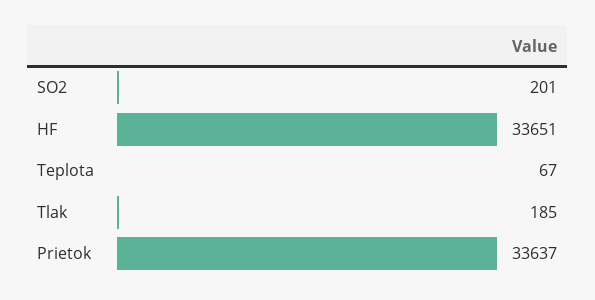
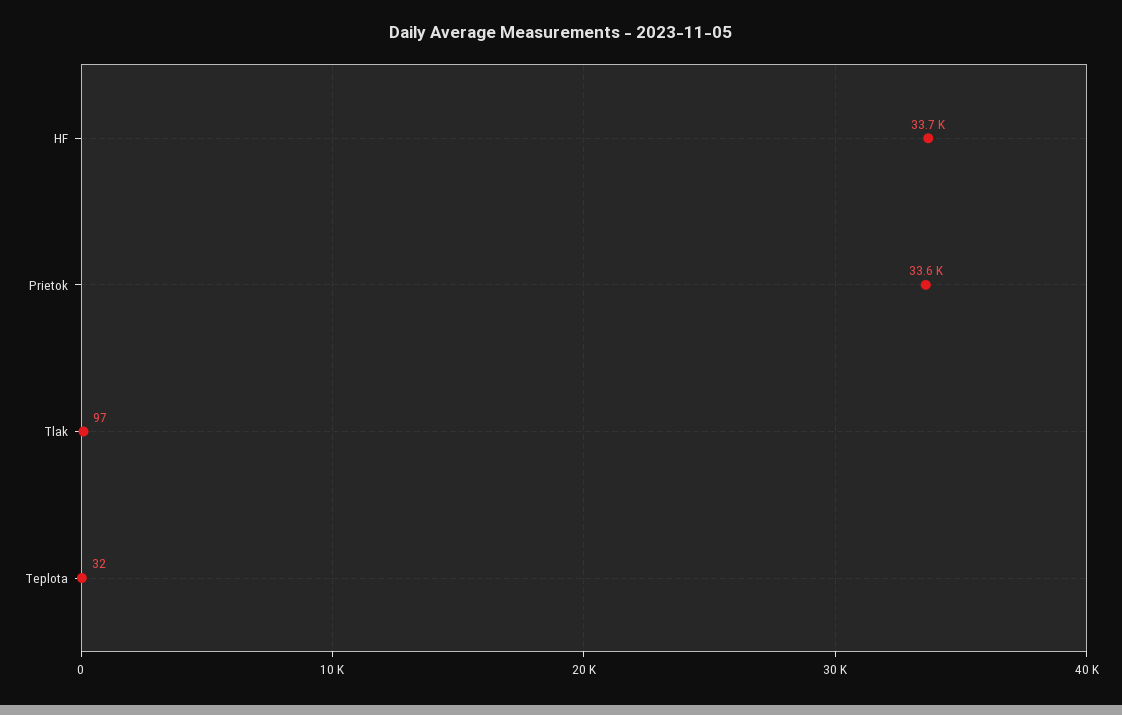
SO2: 201 -> none
Teplota: 67 -> 32
Tlak: 185 -> 97

